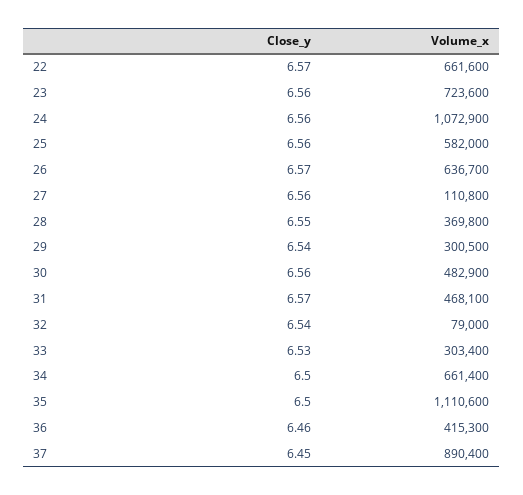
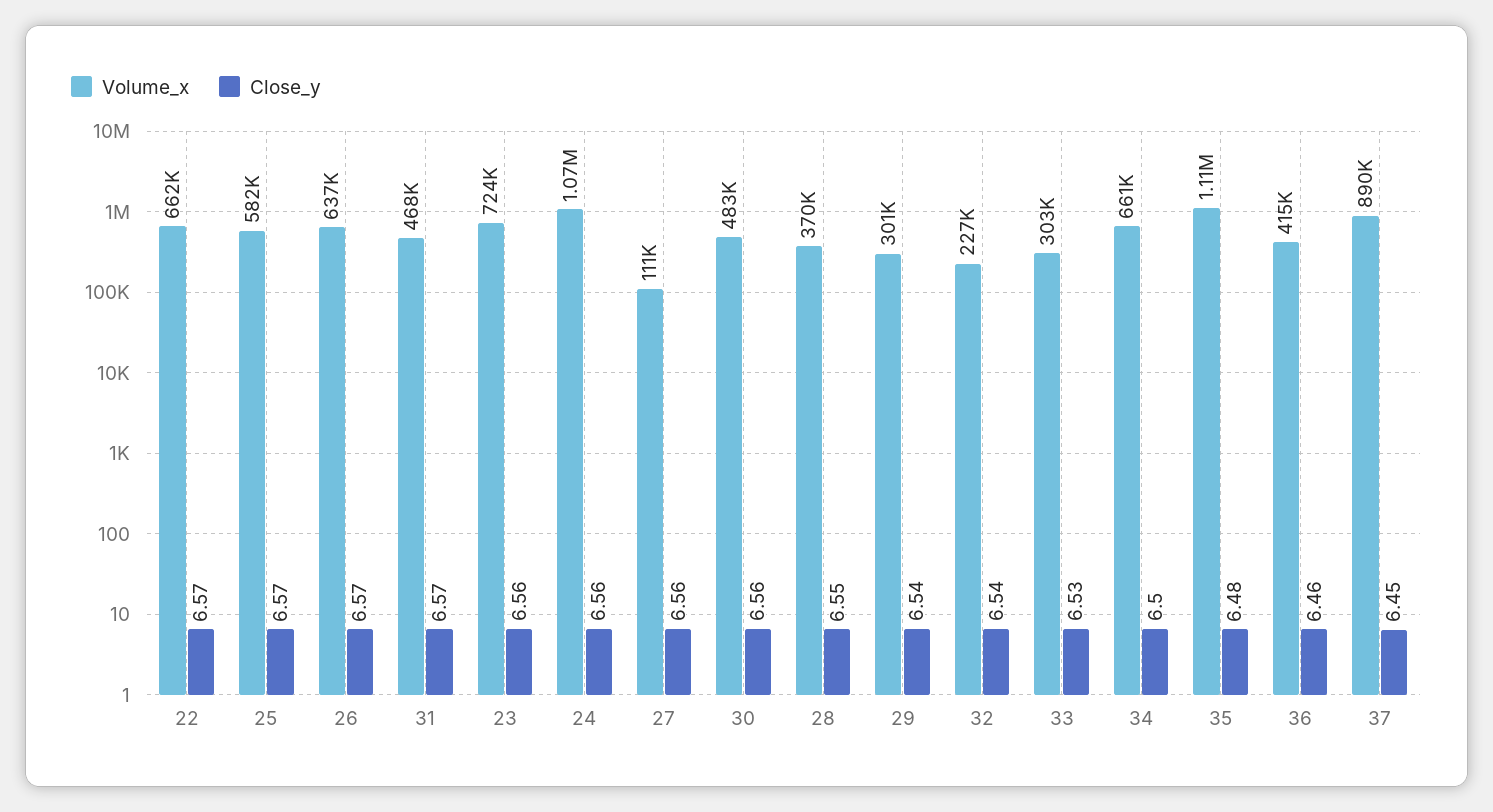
Close_y, 25: 6.56 -> 6.57
Volume_x, 32: 79000 -> 227000
Close_y, 35: 6.5 -> 6.48

